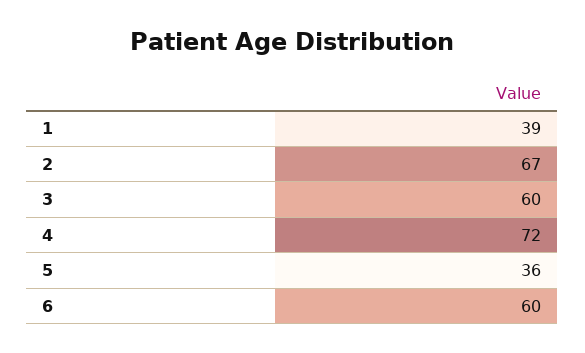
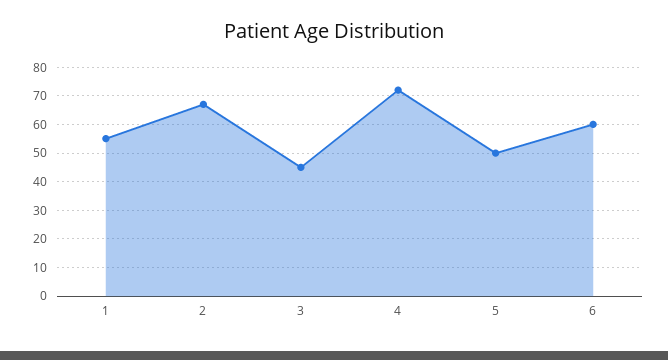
1: 39 -> 55
3: 60 -> 45
5: 36 -> 50

